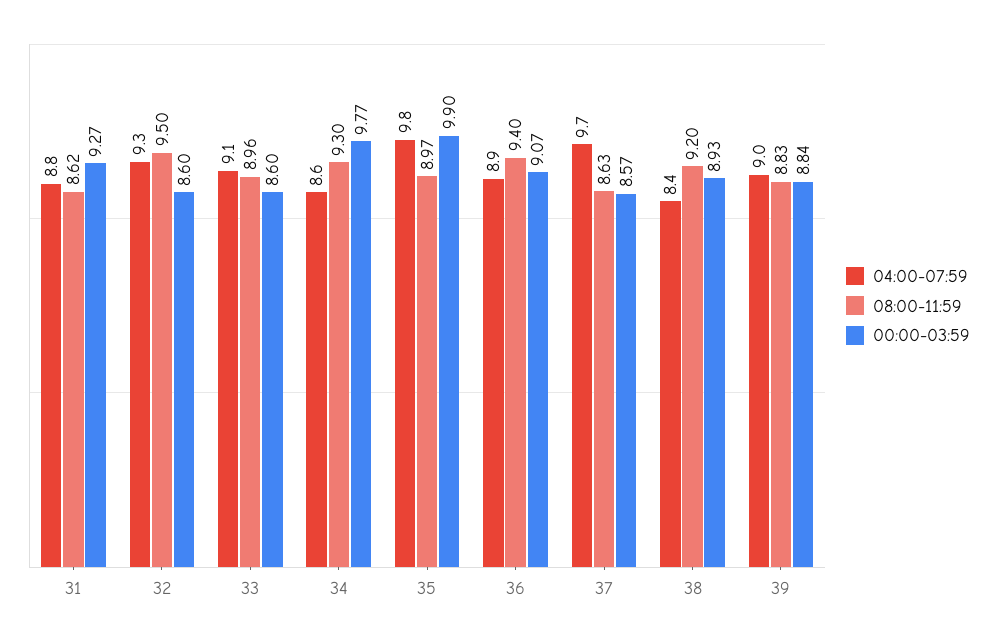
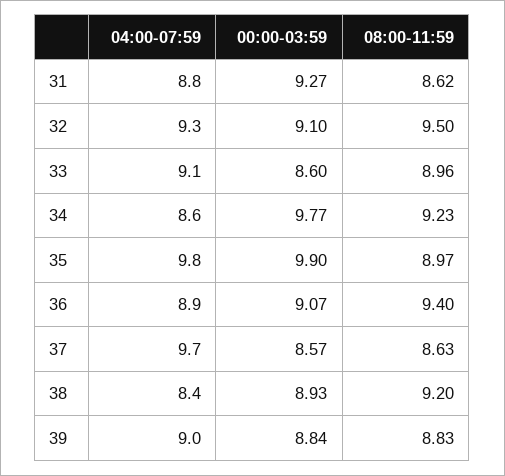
00:00-03:59, 32: 8.6 -> 9.1
08:00-11:59, 34: 9.3 -> 9.23

